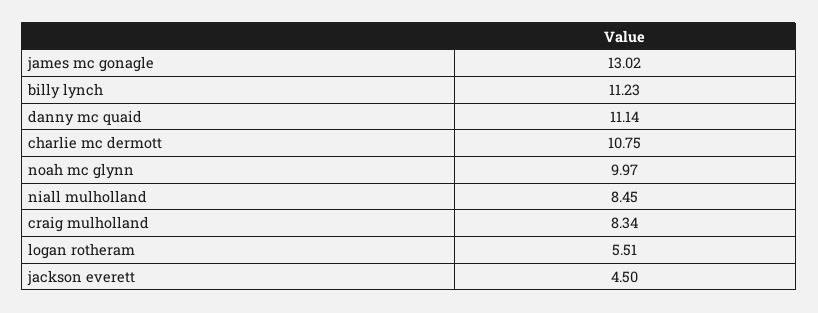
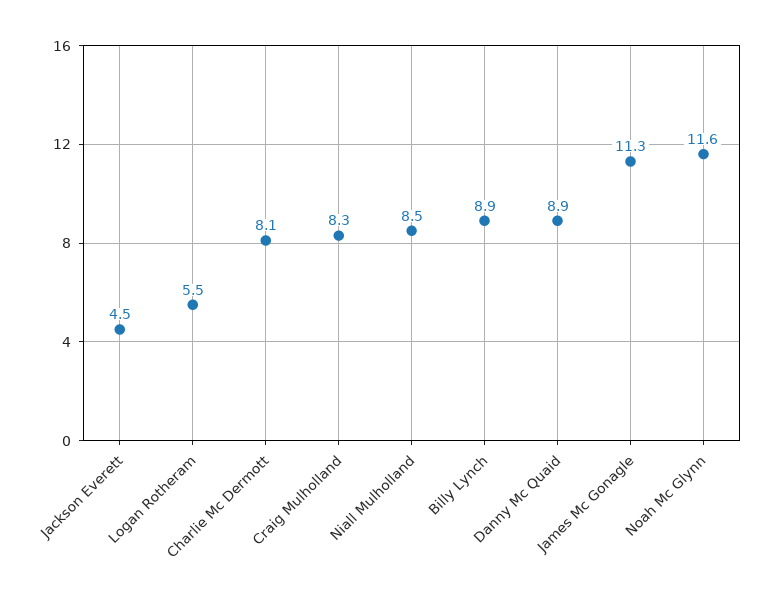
james mc gonagle: 13.02 -> 11.3
billy lynch: 11.23 -> 8.9
danny mc quaid: 11.14 -> 8.9
charlie mc dermott: 10.75 -> 8.1
noah mc glynn: 9.97 -> 11.6

